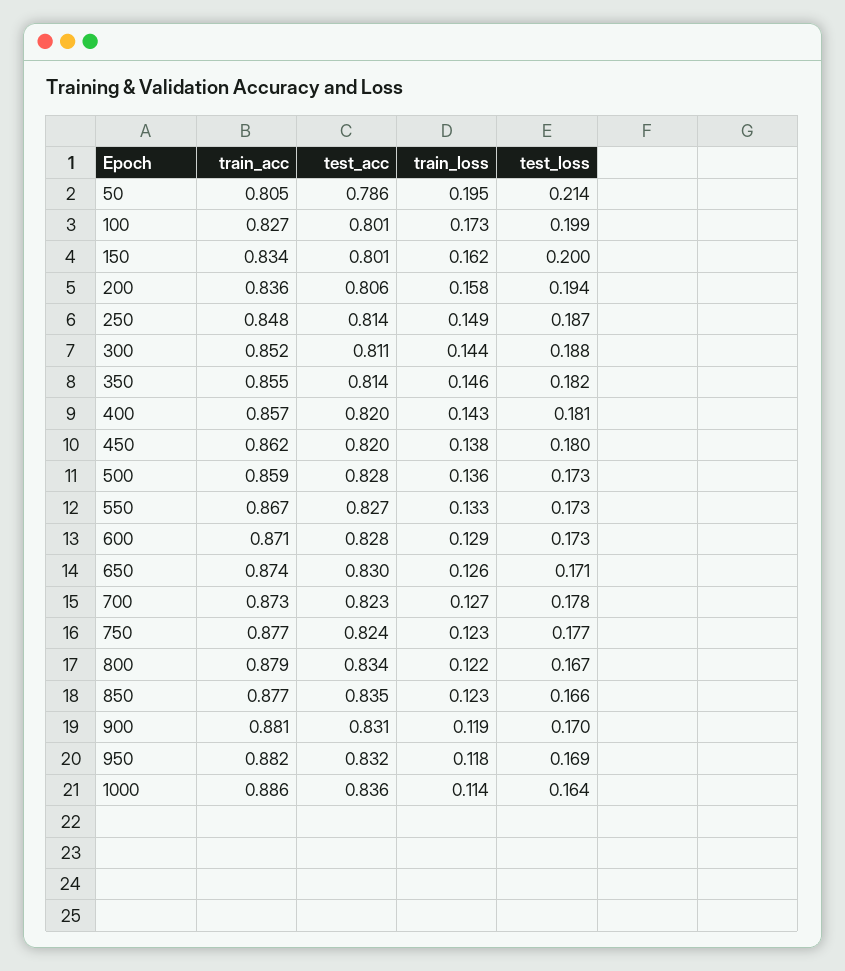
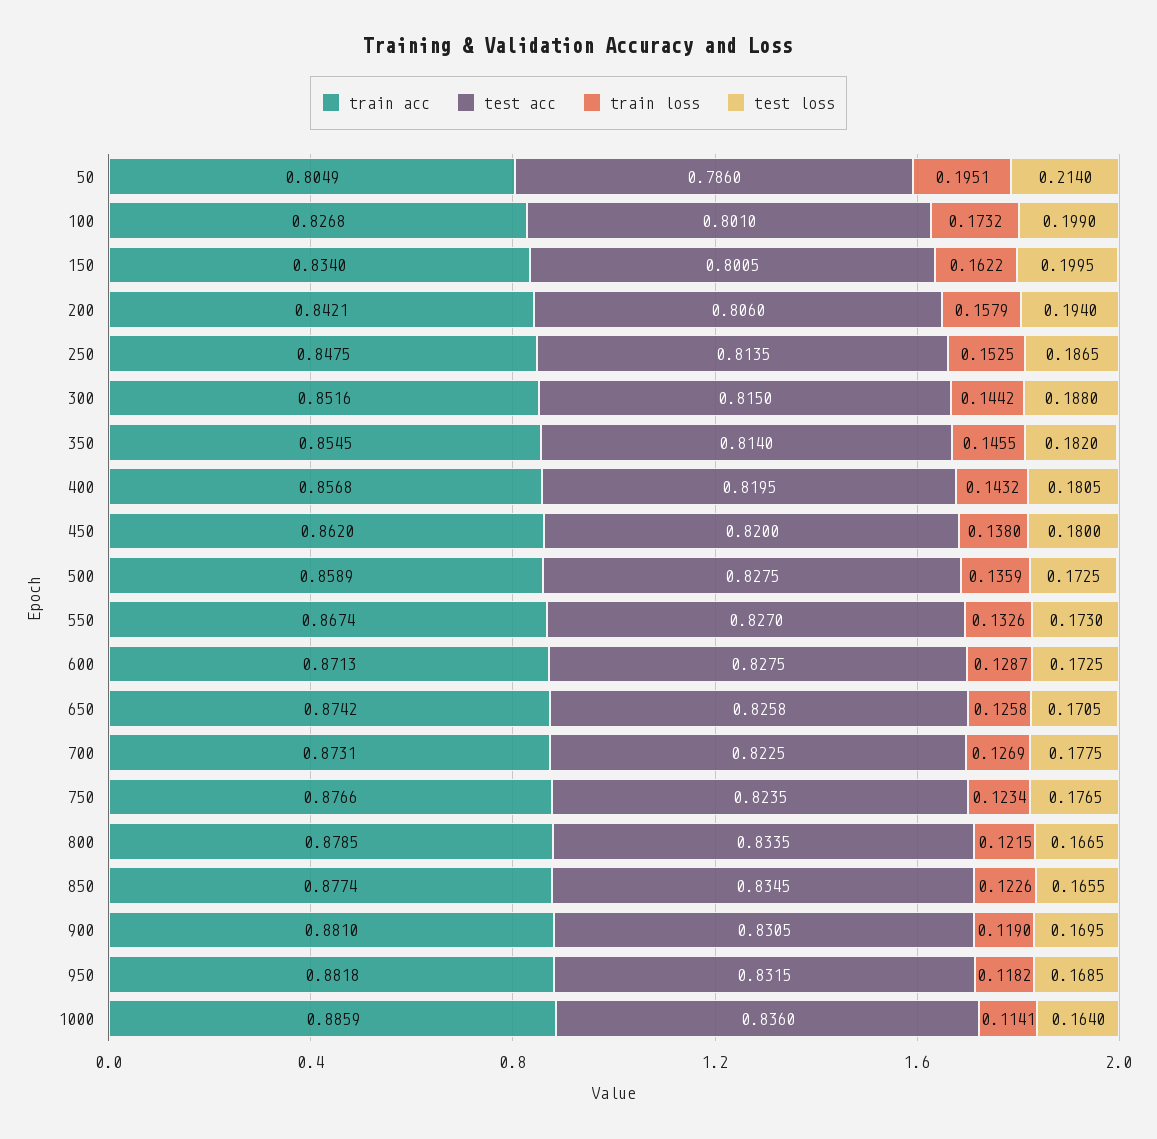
train_acc, 200: 0.836 -> 0.8421
train_loss, 250: 0.149 -> 0.1525
test_acc, 300: 0.811 -> 0.815
test_acc, 650: 0.83 -> 0.8258

